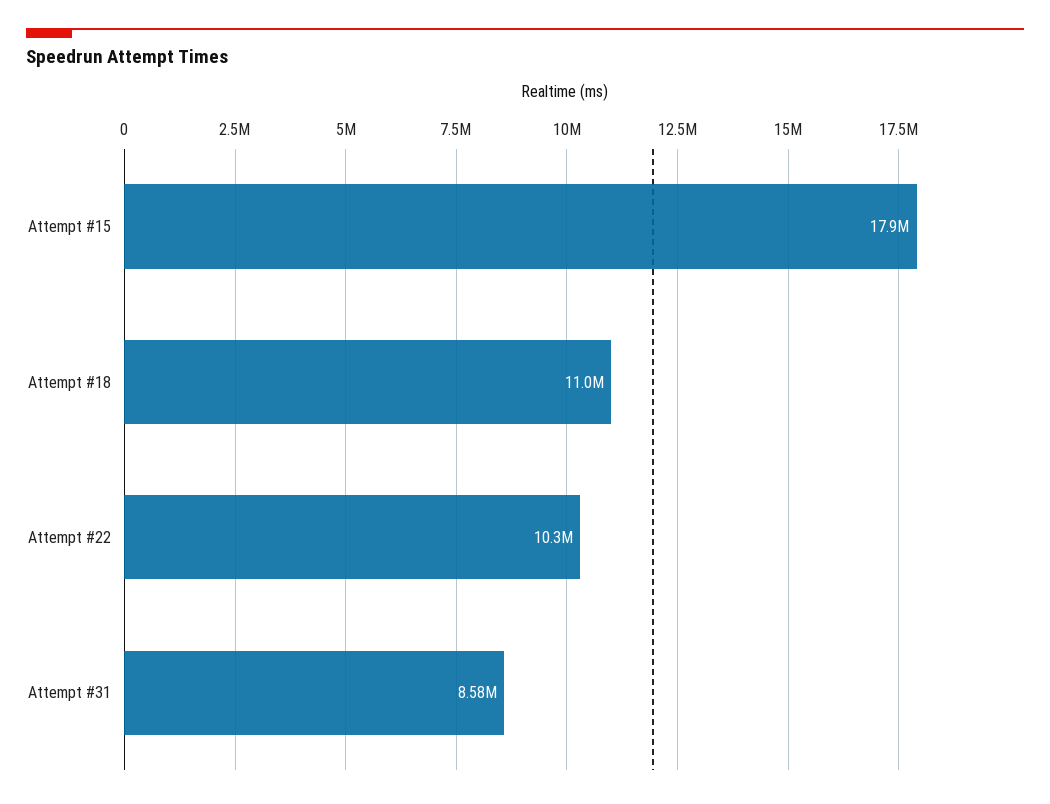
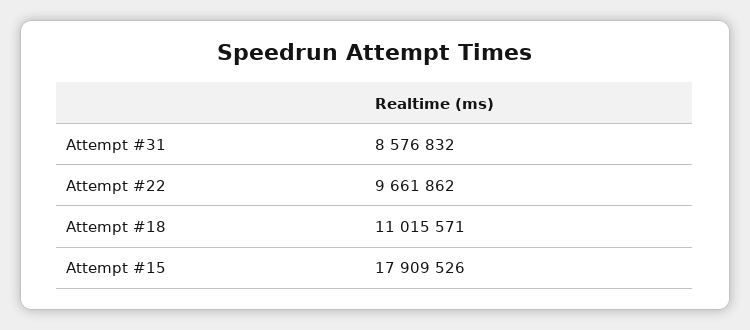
Attempt #22: 10300000 -> 9661862

